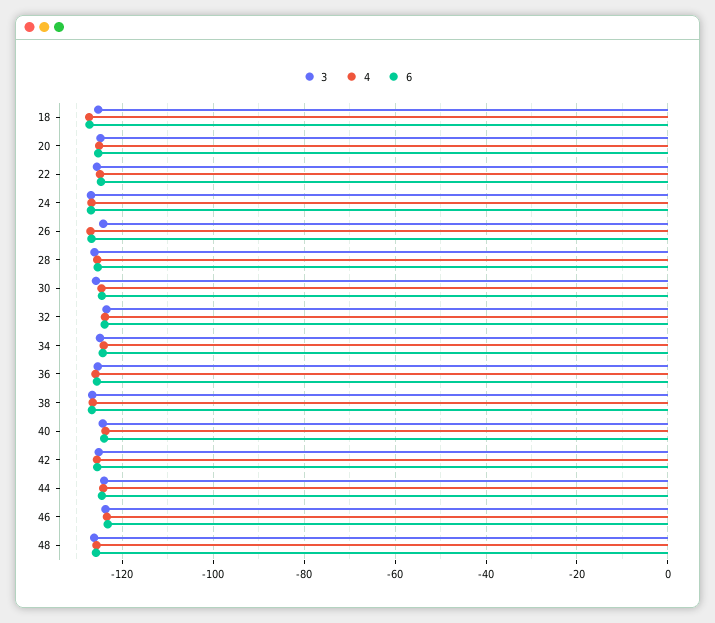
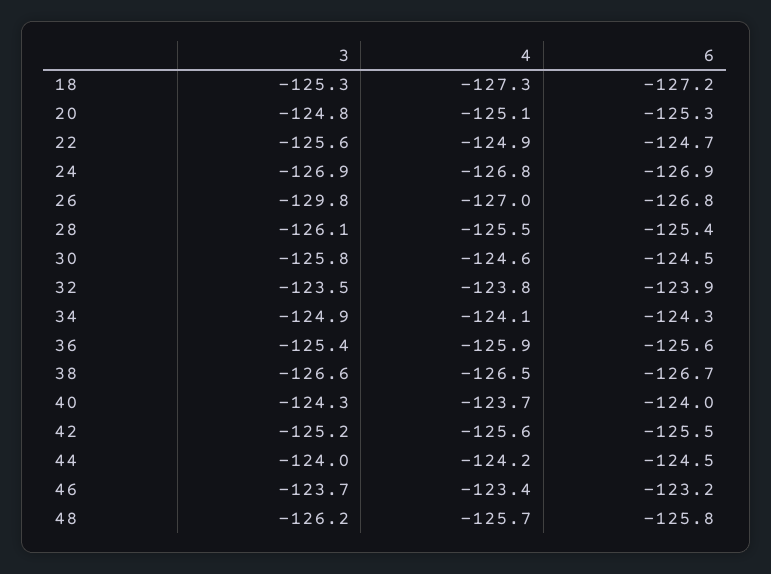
3, 26: -124 -> -129.8

